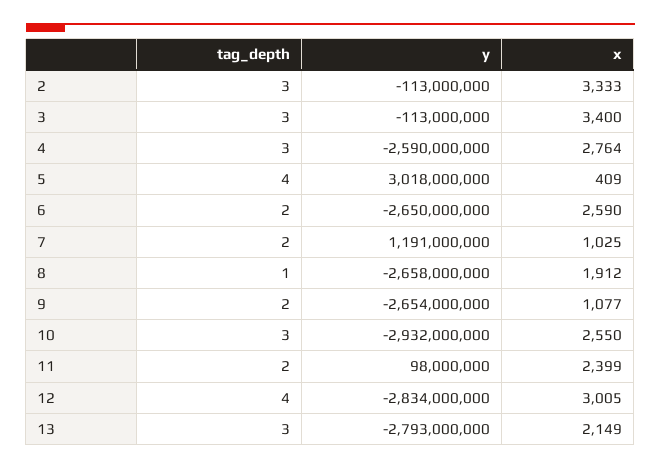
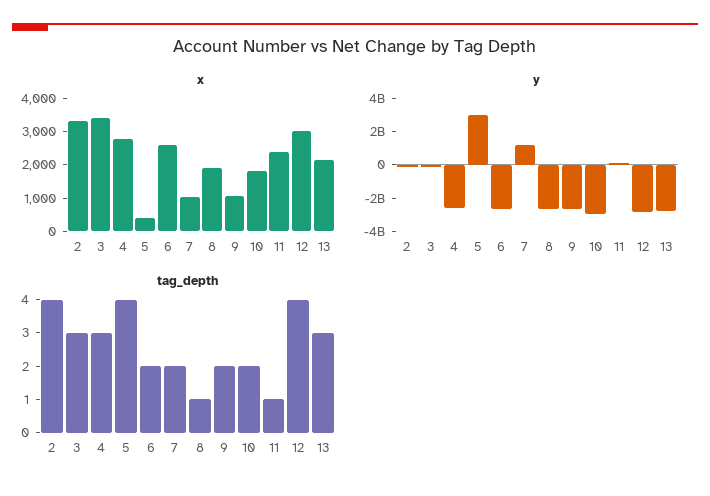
tag_depth, 2: 3 -> 4
tag_depth, 10: 3 -> 2
x, 10: 2550 -> 1750
tag_depth, 11: 2 -> 1

